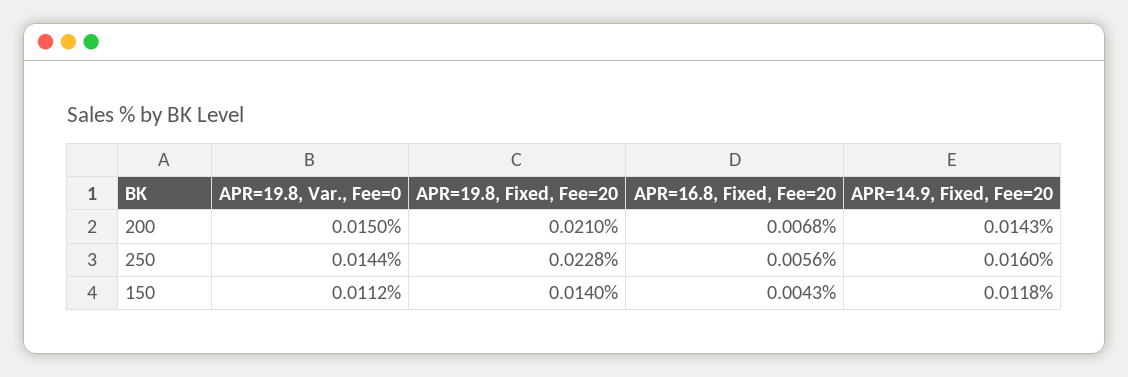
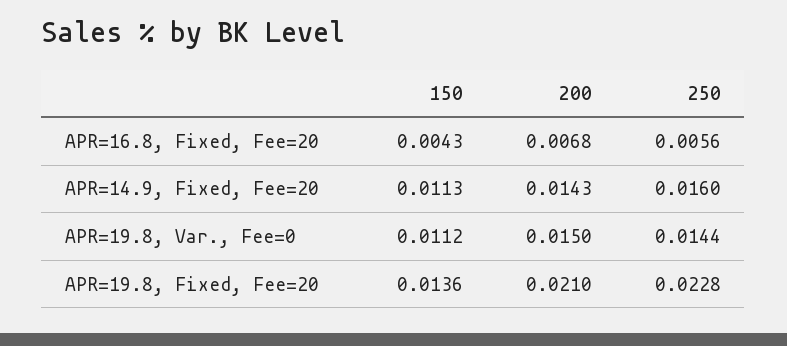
APR=19.8, Fixed, Fee=20, 150: 0.014 -> 0.0136
APR=14.9, Fixed, Fee=20, 150: 0.0118 -> 0.0113

